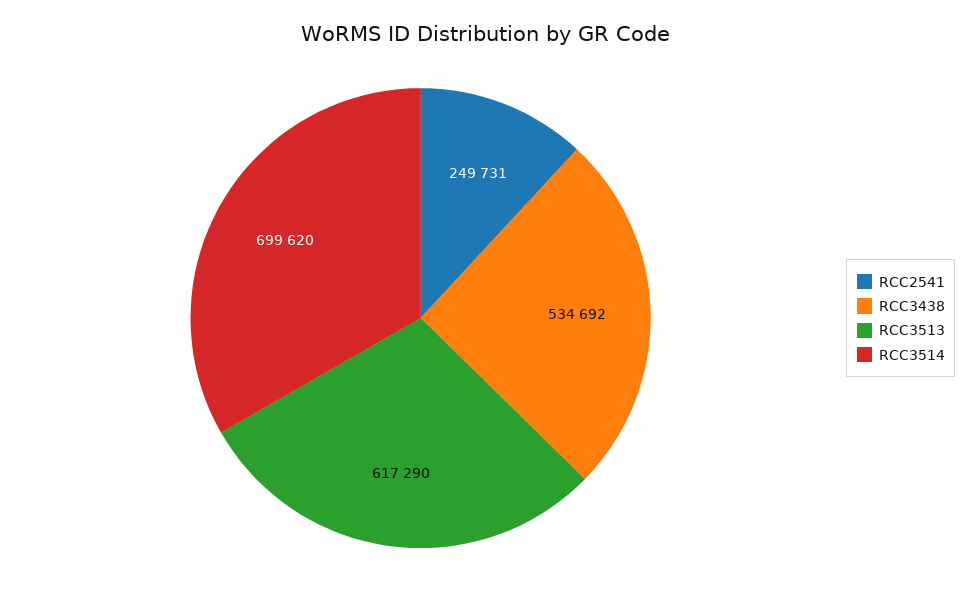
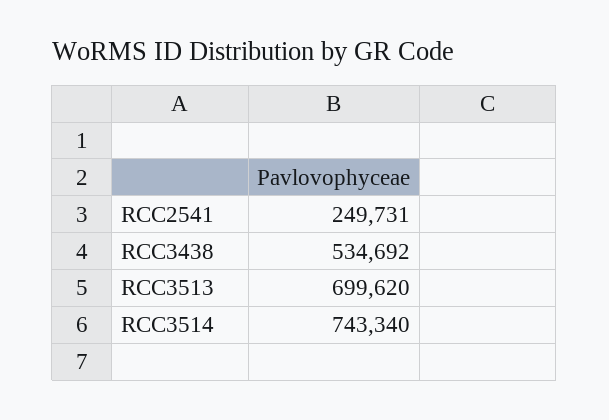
RCC3513: 617290 -> 699620
RCC3514: 699620 -> 743340

